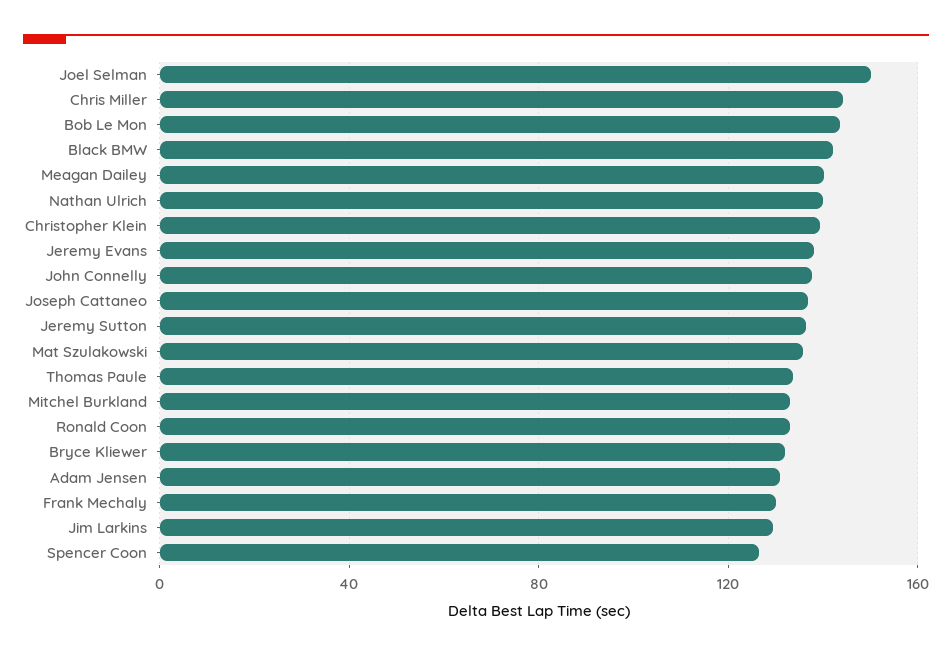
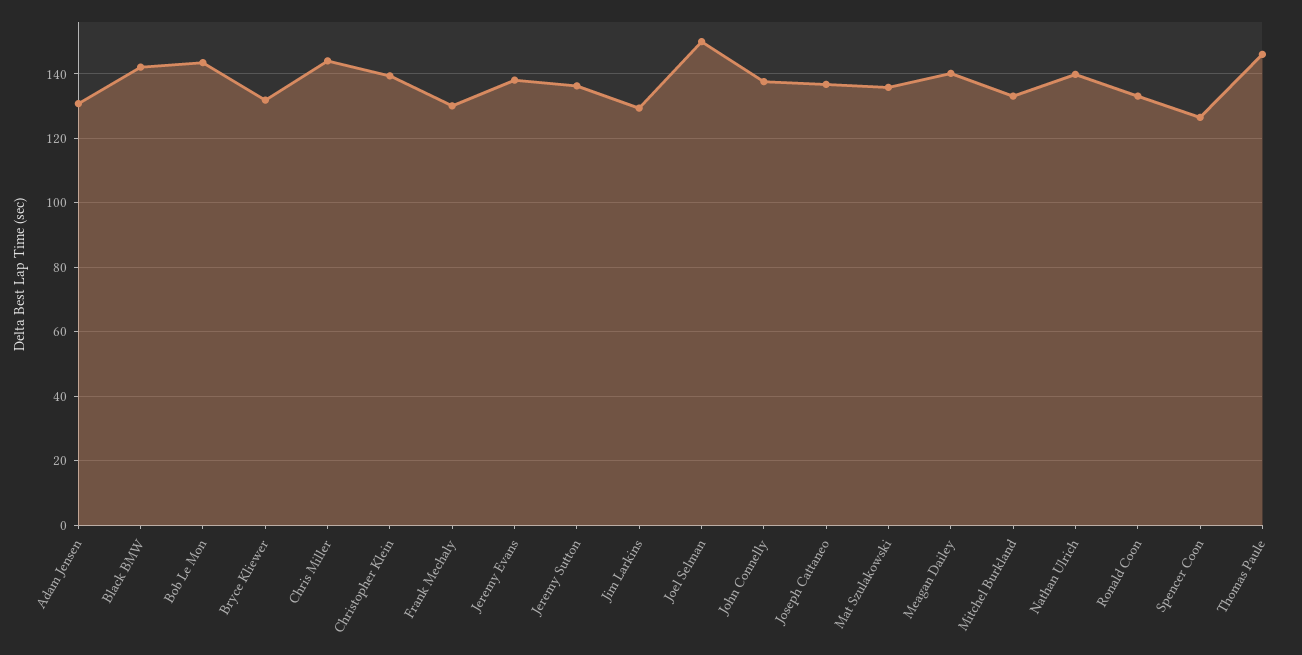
Thomas Paule: 135 -> 146

